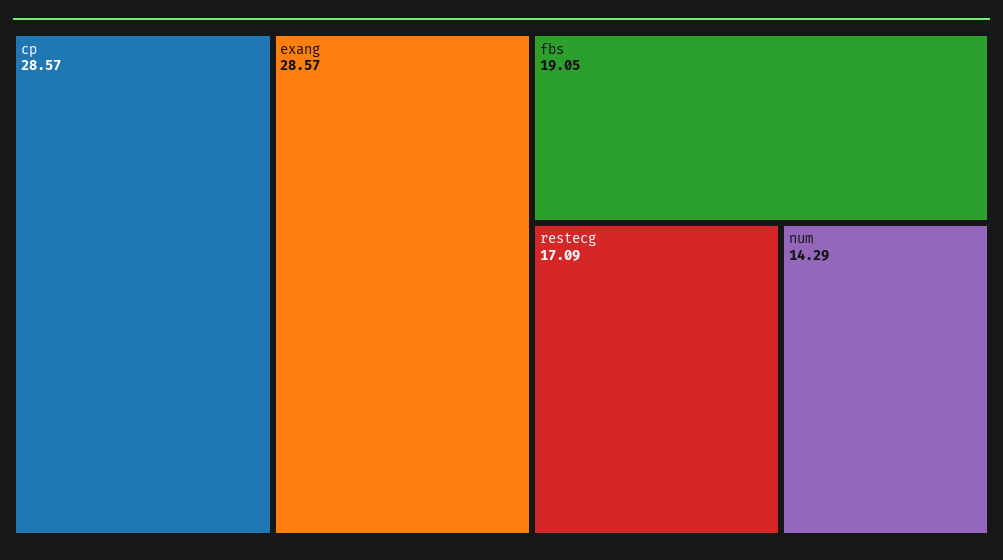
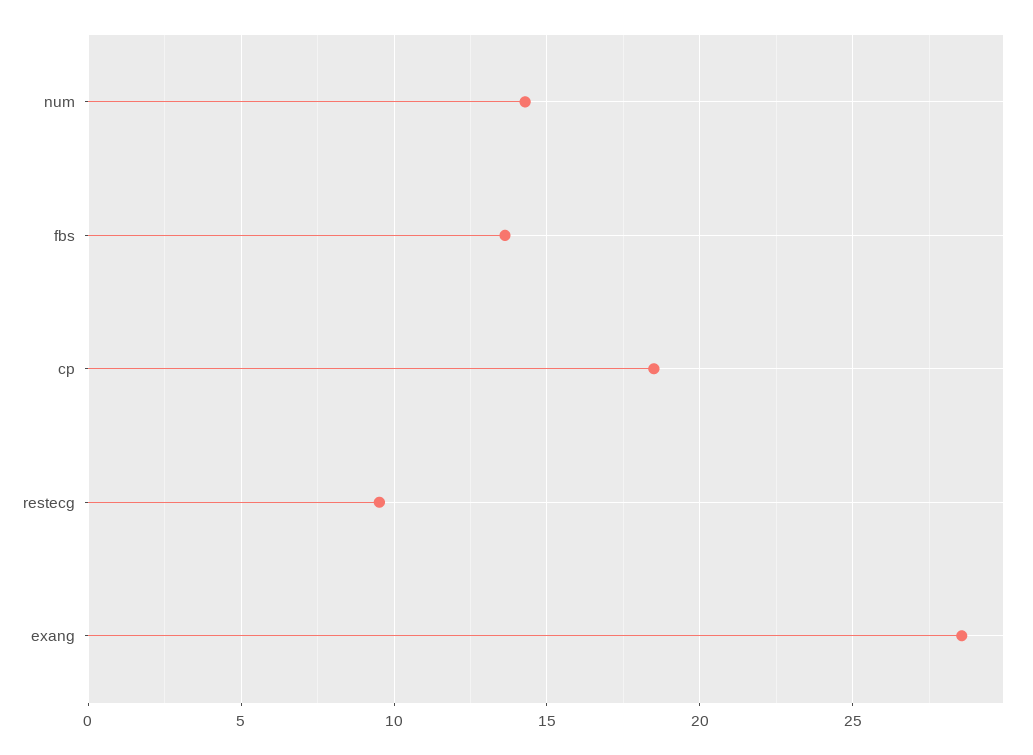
cp: 28.57 -> 18.5
fbs: 19.05 -> 13.5
restecg: 17.09 -> 9.5

